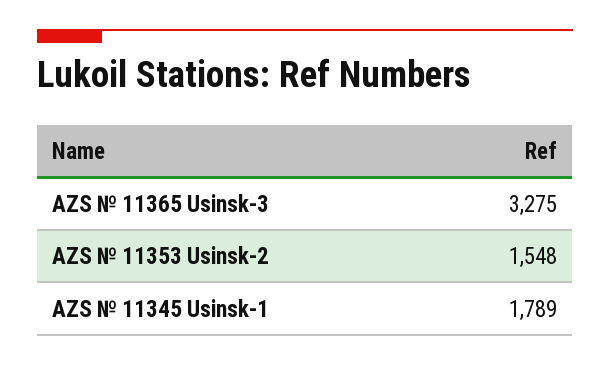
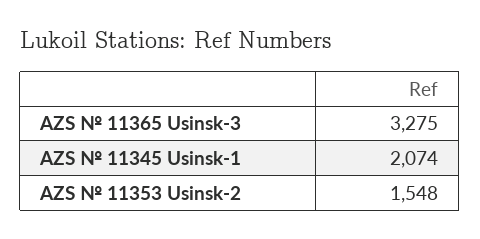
AZS № 11345 Usinsk-1: 1789 -> 2074

